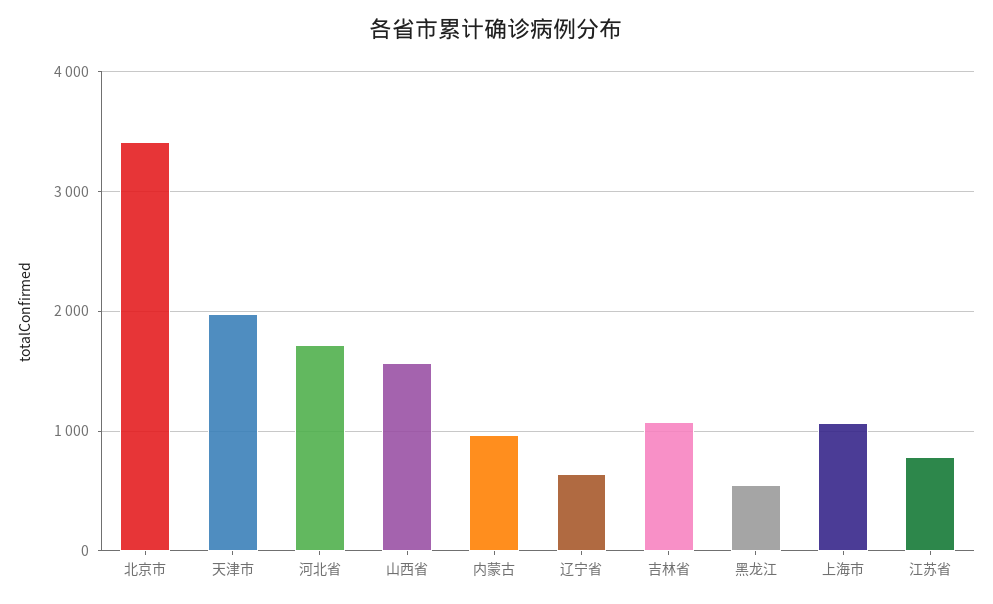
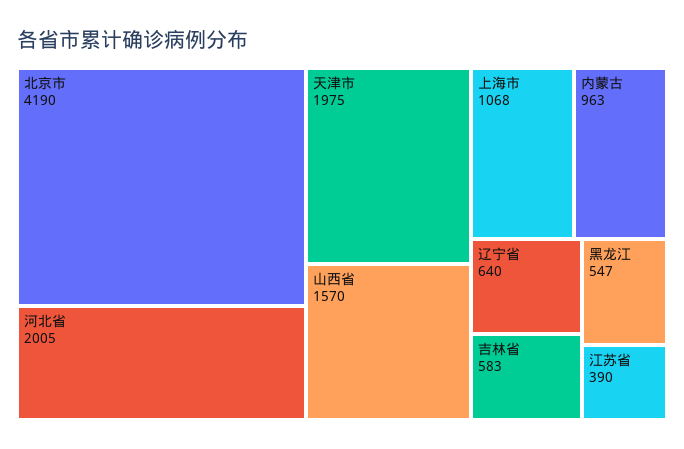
北京市: 3400 -> 4190
河北省: 1700 -> 2005
吉林省: 1100 -> 583
江苏省: 800 -> 390

